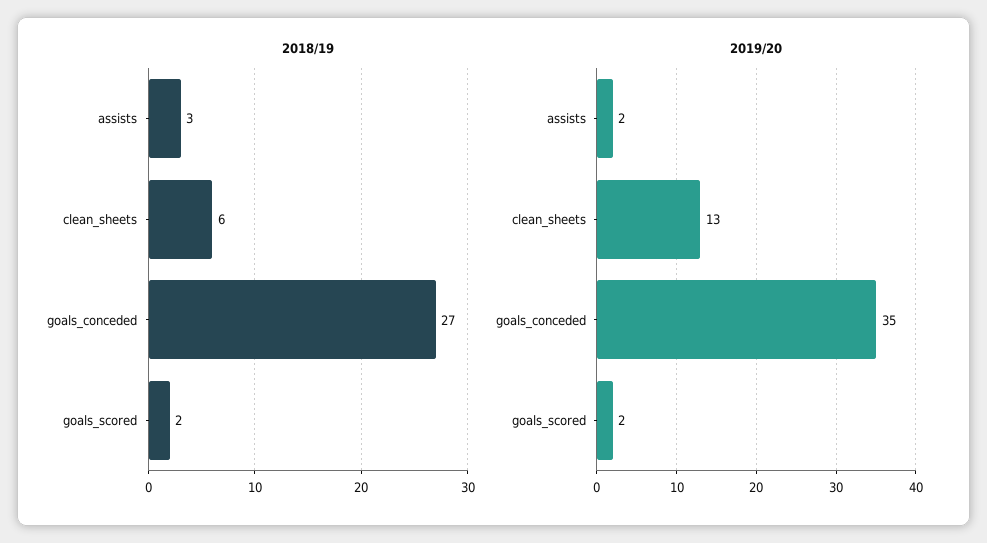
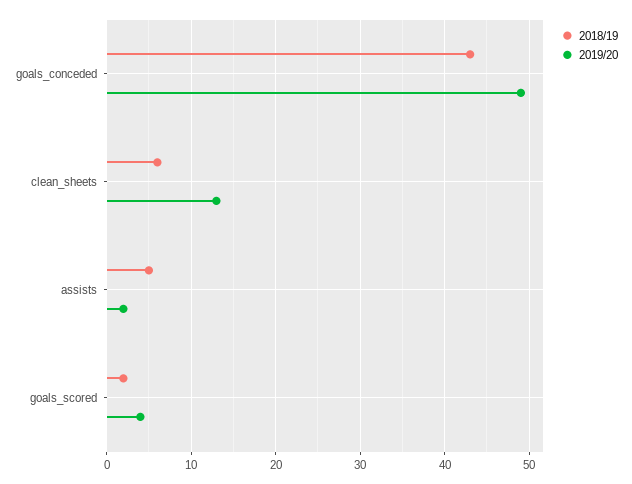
2018/19, assists: 3 -> 5
2018/19, goals_conceded: 27 -> 43
2019/20, goals_conceded: 35 -> 49
2019/20, goals_scored: 2 -> 4

